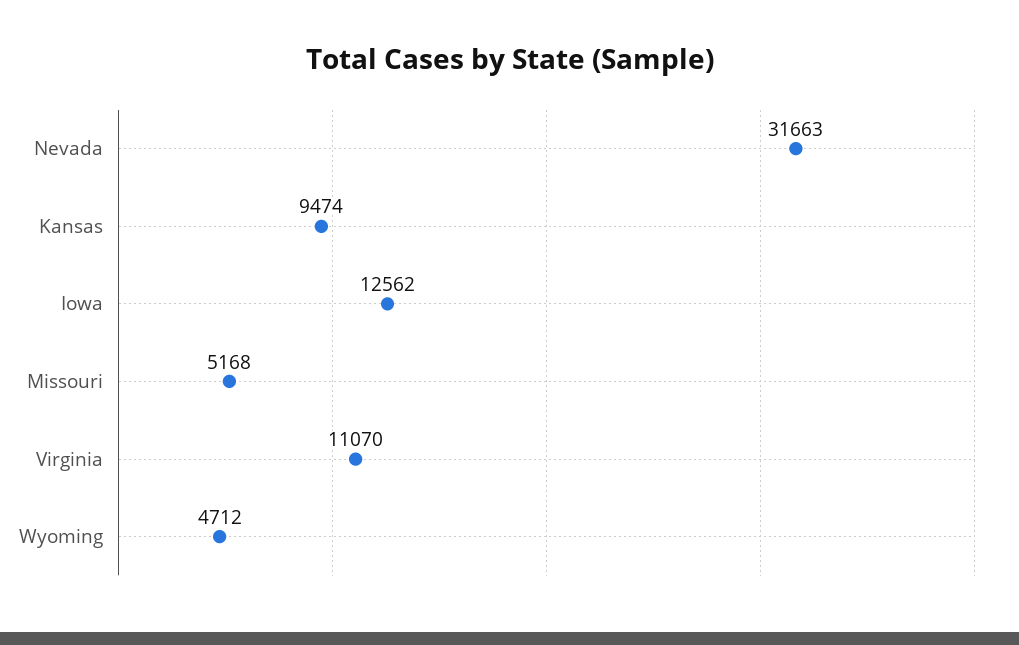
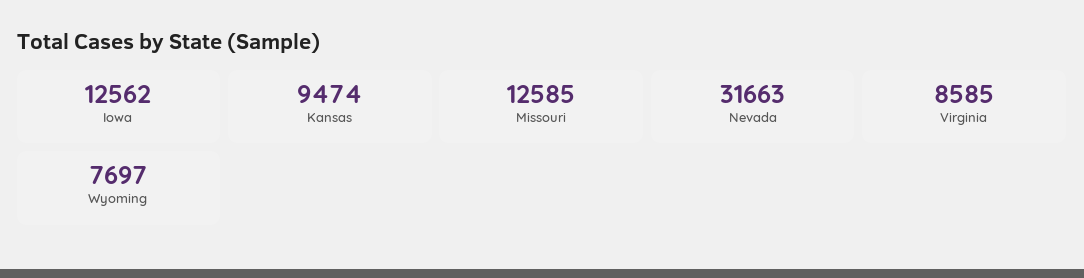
Missouri: 5168 -> 12585
Virginia: 11070 -> 8585
Wyoming: 4712 -> 7697

